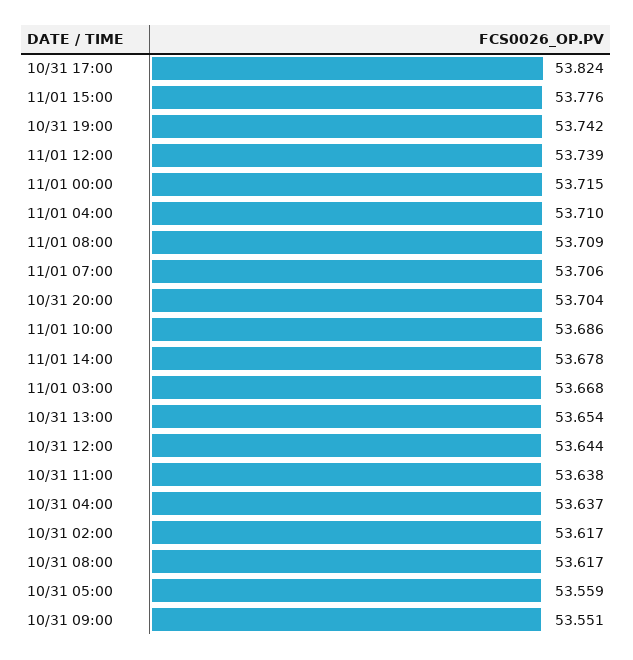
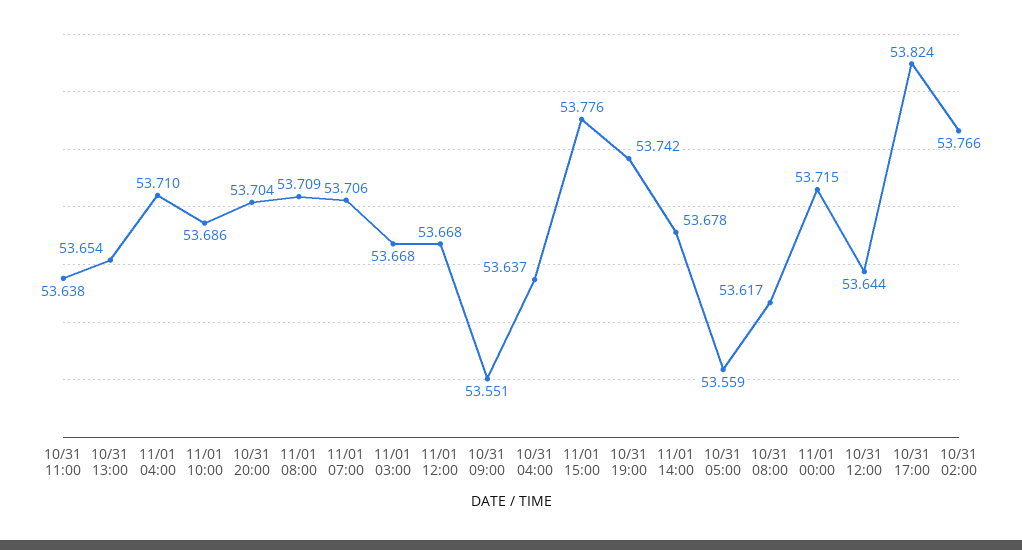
11/01 12:00: 53.739 -> 53.668
10/31 02:00: 53.617 -> 53.766

